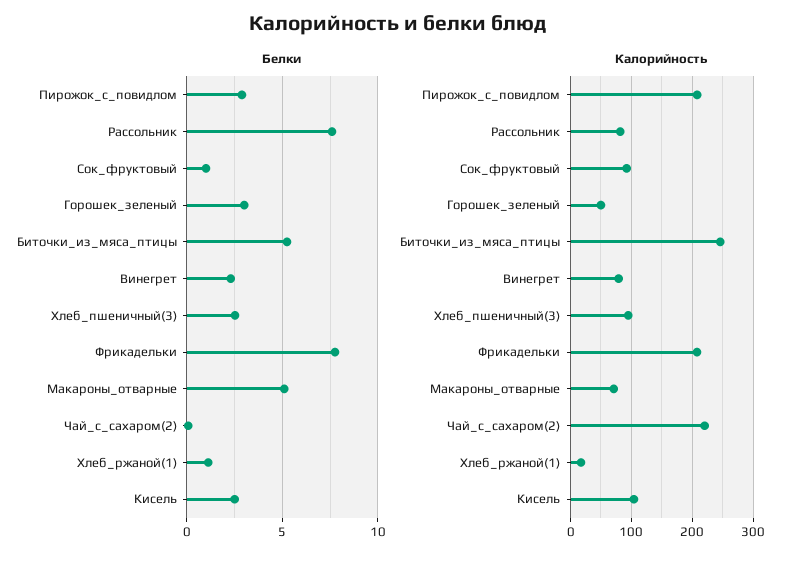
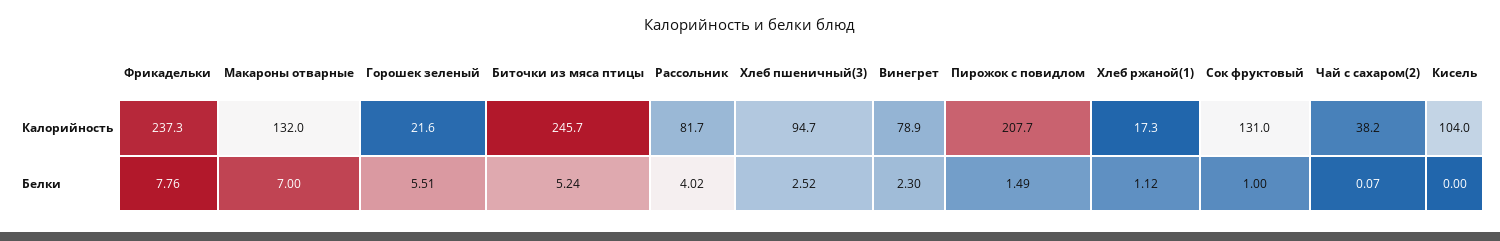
Белки, Пирожок_с_повидлом: 3 -> 1.49
Белки, Рассольник: 7.5 -> 4.02
Белки, Горошек_зеленый: 3 -> 5.51
Белки, Макароны_отварные: 5 -> 7
Белки, Кисель: 2.5 -> 0
Калорийность, Сок_фруктовый: 90 -> 131
Калорийность, Горошек_зеленый: 50 -> 21.6
Калорийность, Фрикадельки: 210 -> 237.3
Калорийность, Макароны_отварные: 70 -> 132
Калорийность, Чай_с_сахаром(2): 220 -> 38.2

